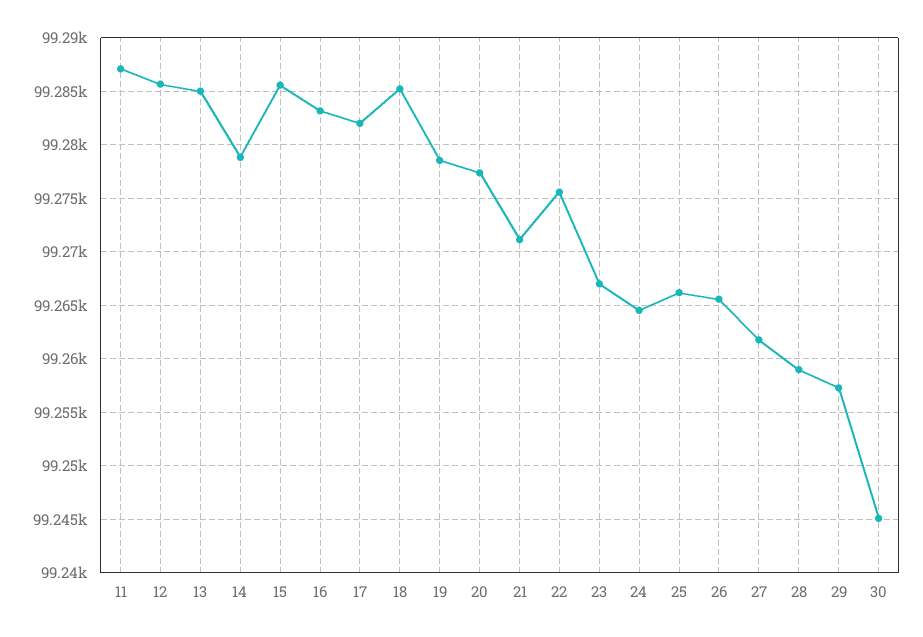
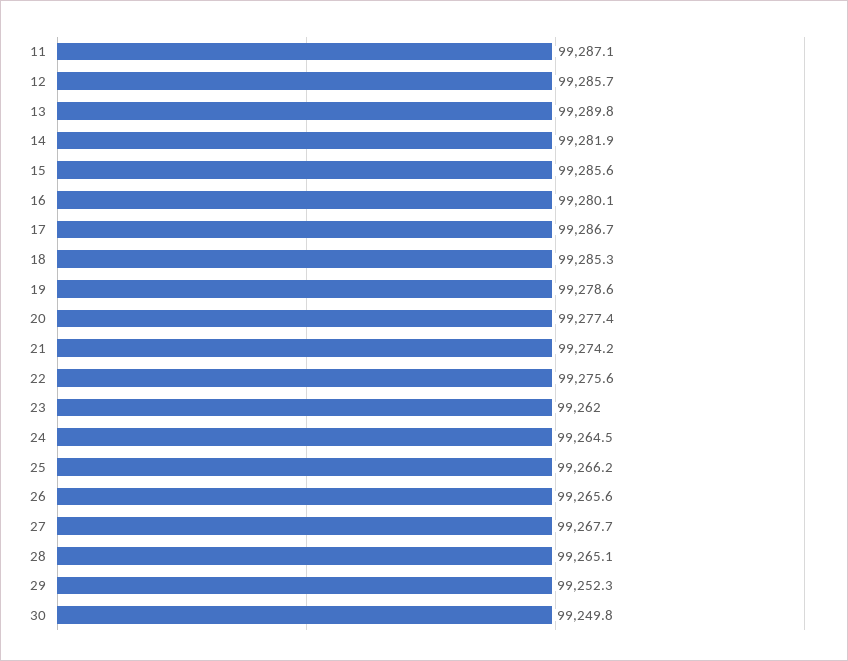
13: 99285 -> 99289.8
14: 99279 -> 99281.9
16: 99283 -> 99280.1
17: 99282 -> 99286.7
21: 99271 -> 99274.2
23: 99267 -> 99262
27: 99262 -> 99267.7
28: 99259 -> 99265.1
29: 99257 -> 99252.3
30: 99245 -> 99249.8

